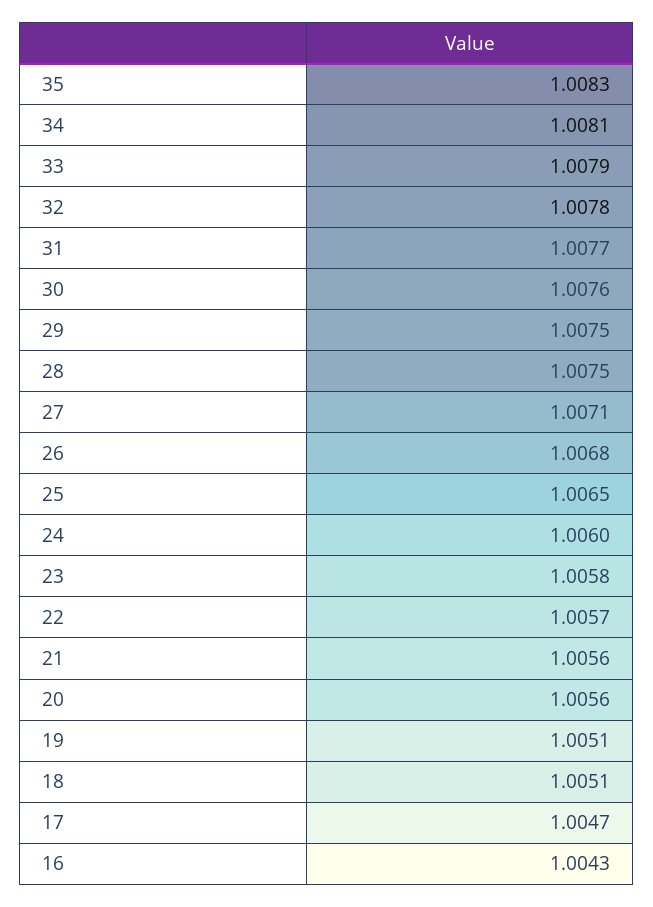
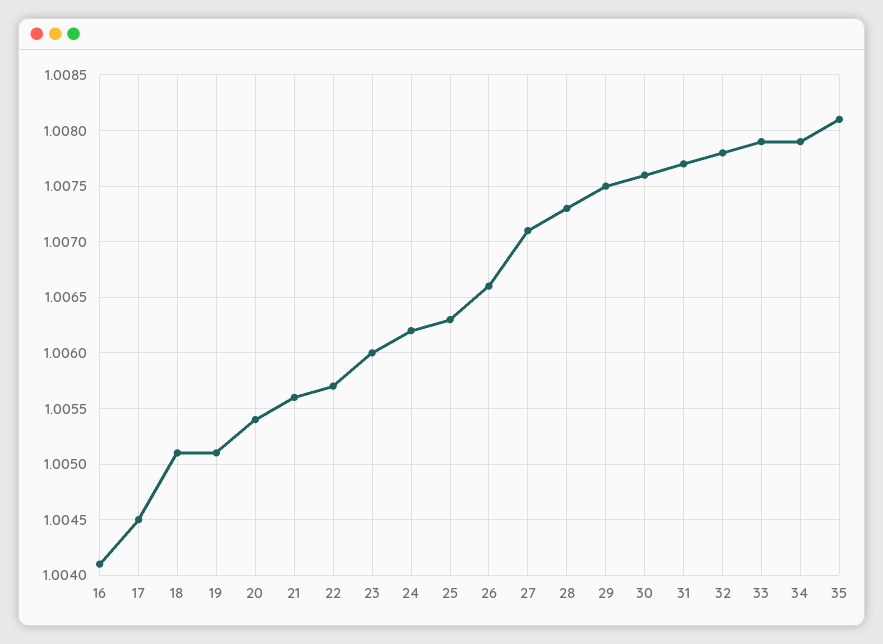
35: 1.0083 -> 1.0081
34: 1.0081 -> 1.0079
28: 1.0075 -> 1.0073
26: 1.0068 -> 1.0066
25: 1.0065 -> 1.0063
24: 1.006 -> 1.0062
23: 1.0058 -> 1.006
20: 1.0056 -> 1.0054
17: 1.0047 -> 1.0045
16: 1.0043 -> 1.0041

